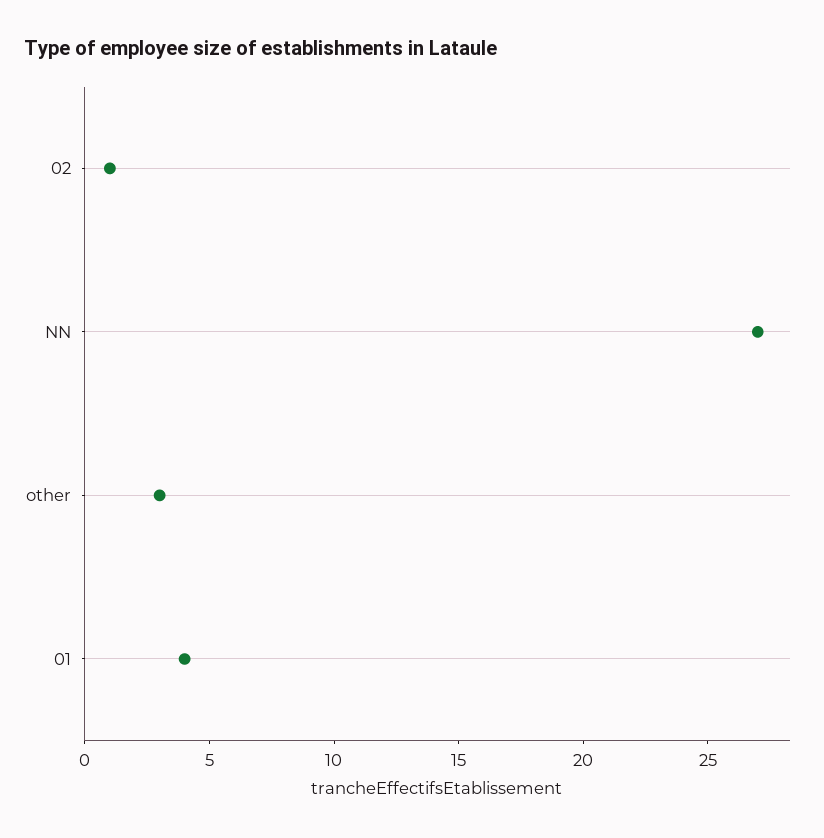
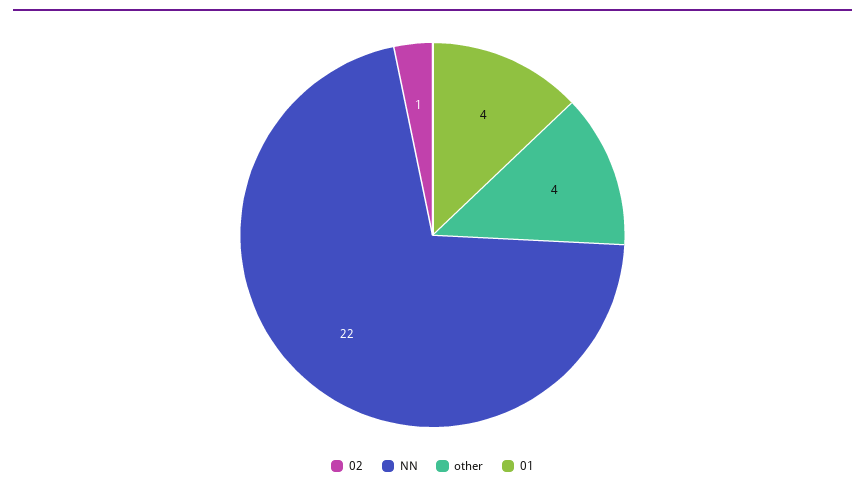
NN: 27 -> 22
other: 3 -> 4

